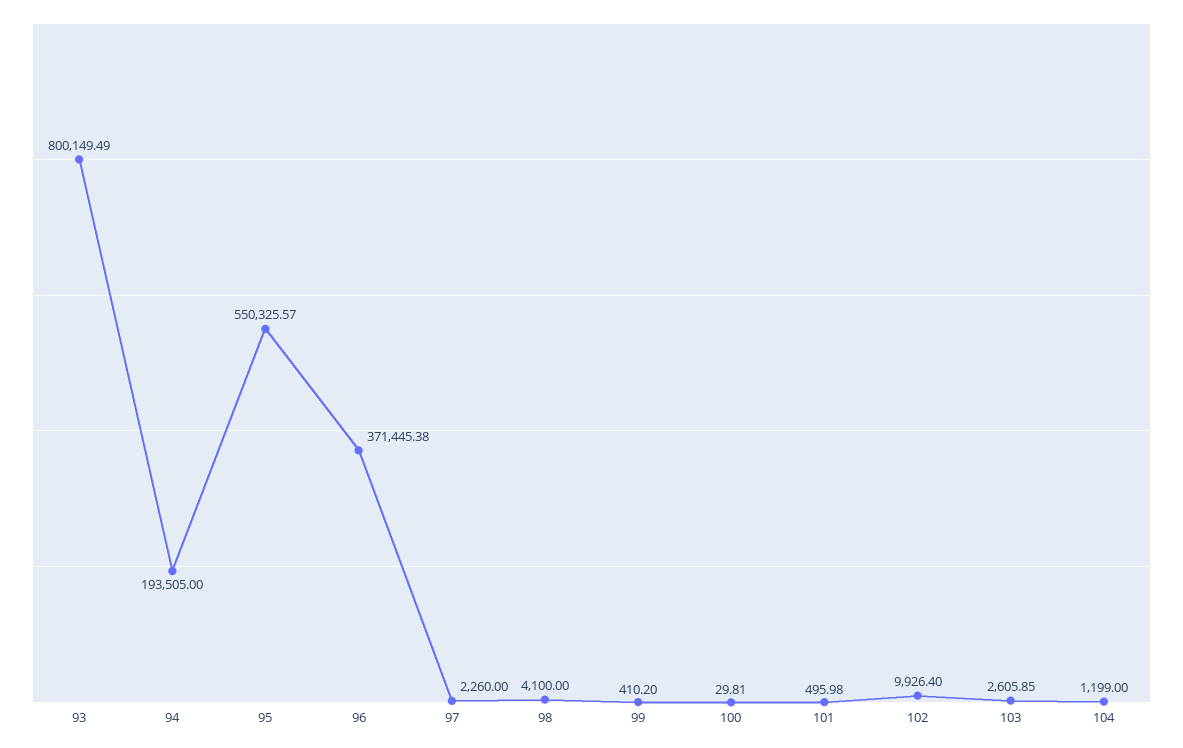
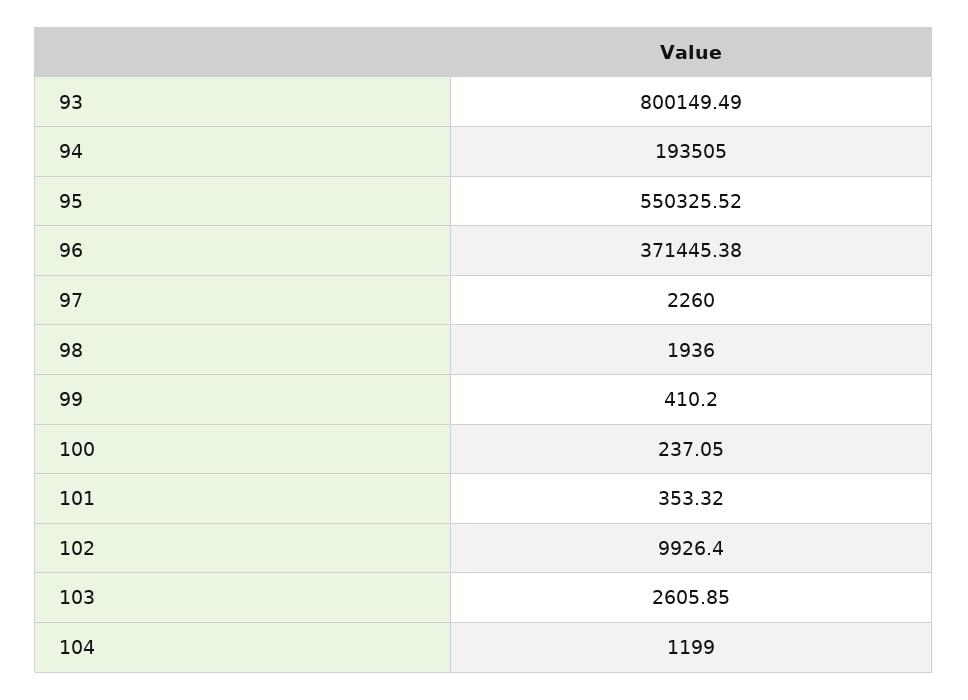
95: 550325.57 -> 550325.52
98: 4100 -> 1936
100: 29.81 -> 237.05
101: 495.98 -> 353.32

